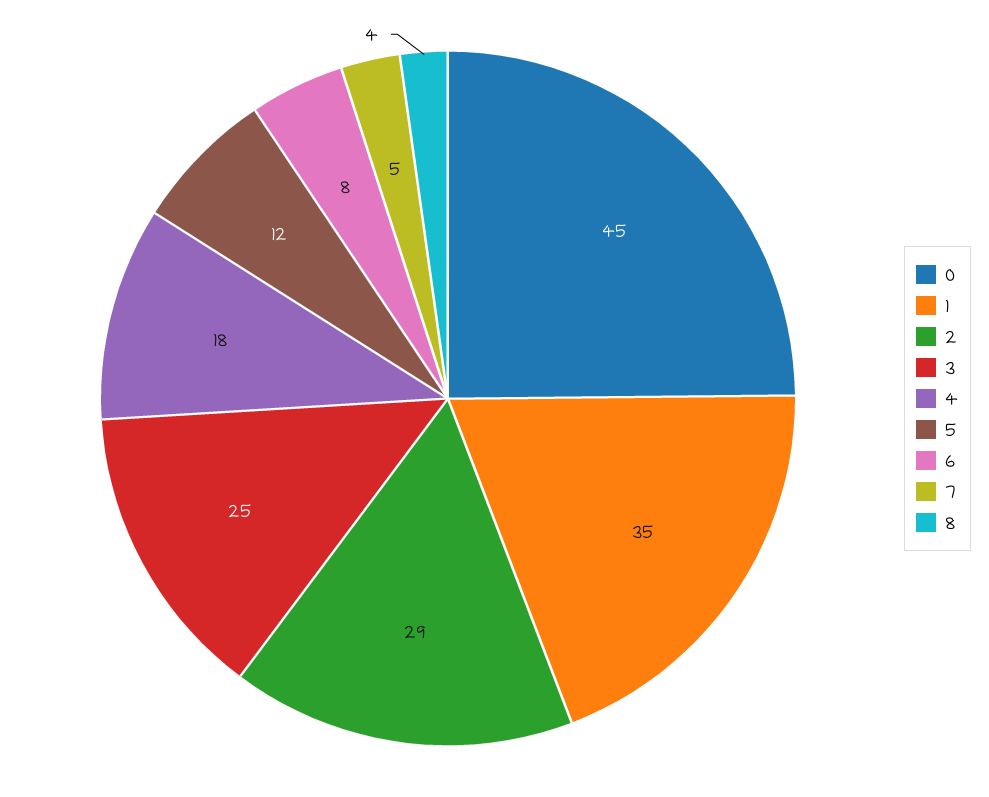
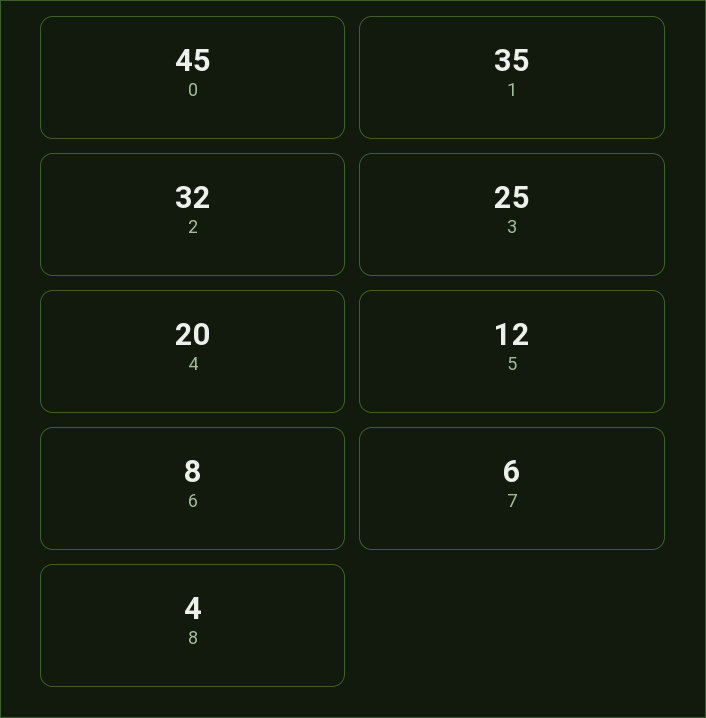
2: 29 -> 32
4: 18 -> 20
7: 5 -> 6

